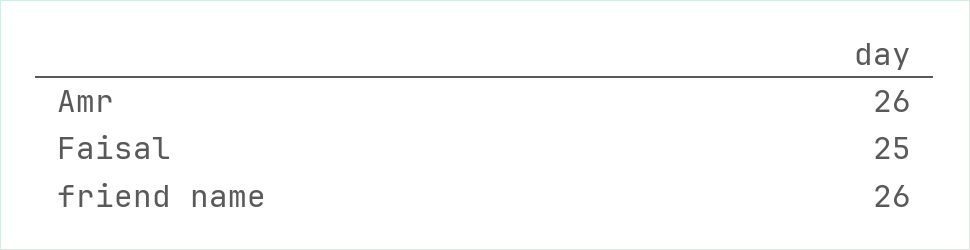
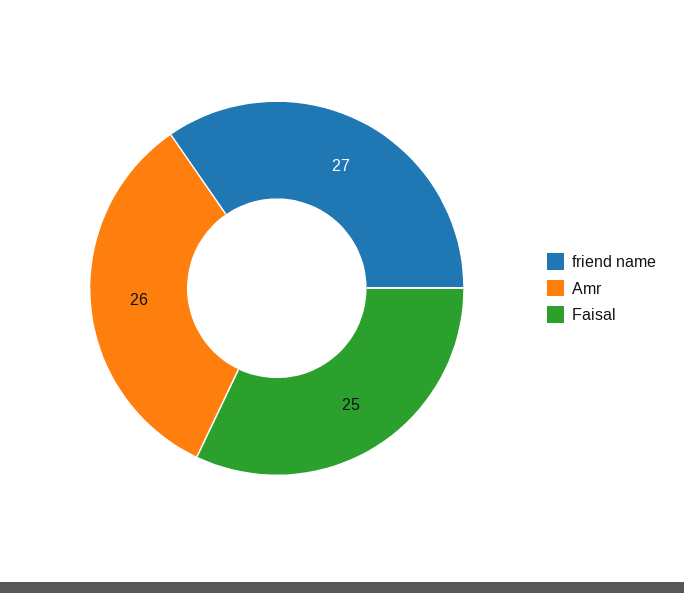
friend name: 26 -> 27

